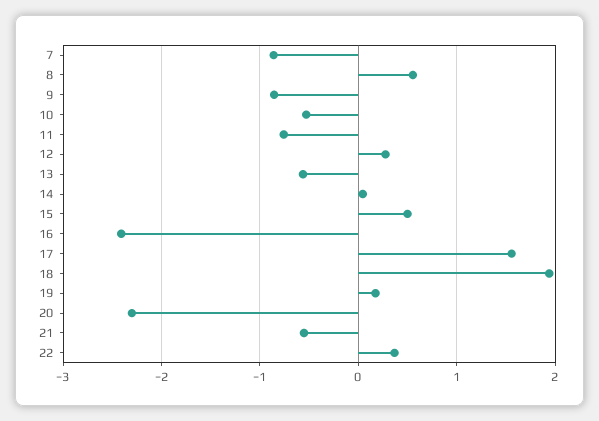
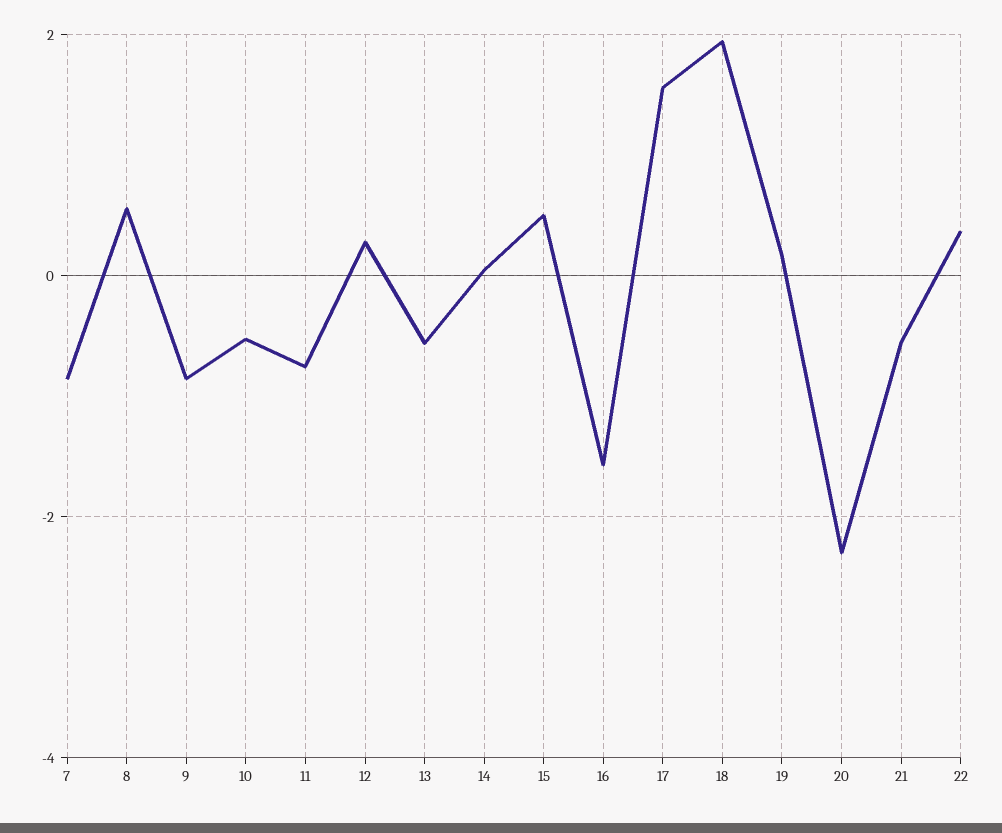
16: -2.4 -> -1.6

